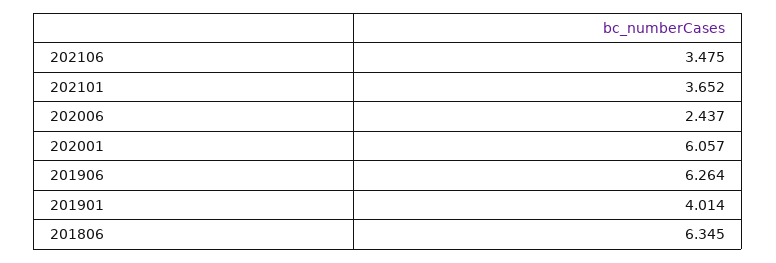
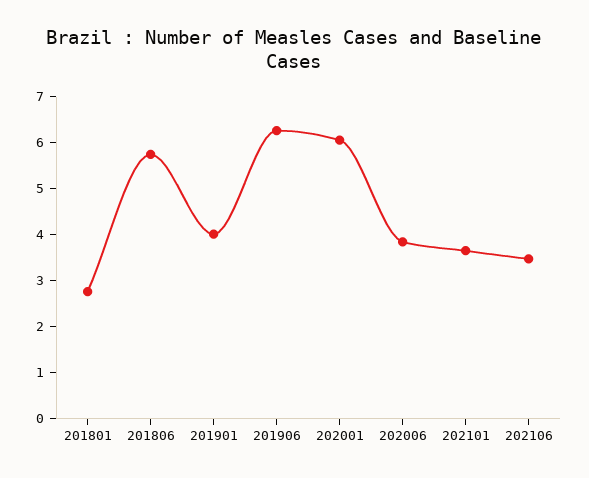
202006: 2.437 -> 3.8
201806: 6.345 -> 5.8
201801: none -> 2.8

